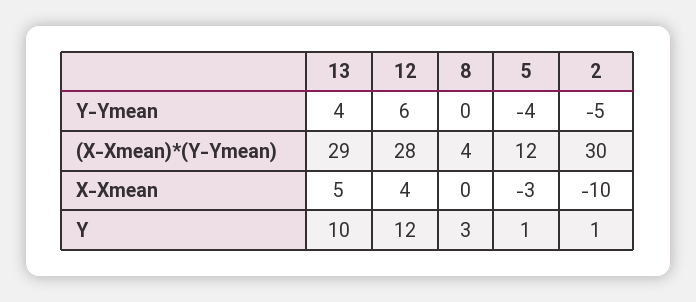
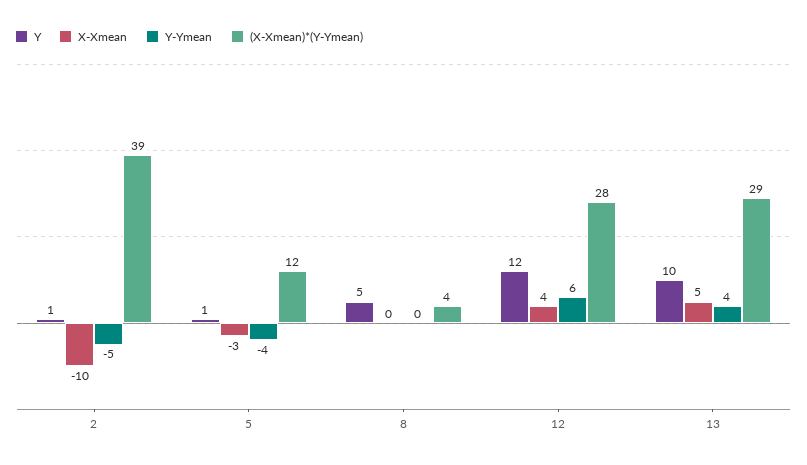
(X-Xmean)*(Y-Ymean), 2: 30 -> 39
Y, 8: 3 -> 5

